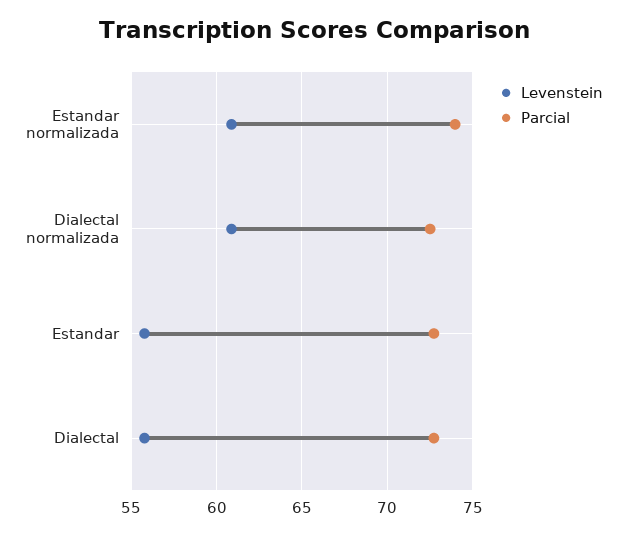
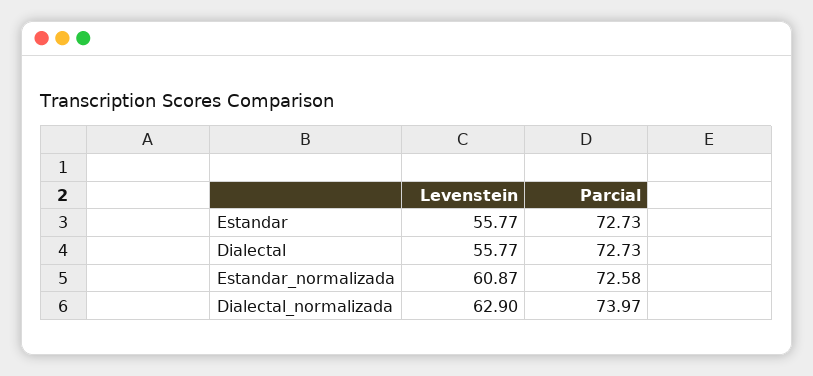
Parcial, Estandar normalizada: 74 -> 72.58
Levenstein, Dialectal normalizada: 61 -> 62.9
Parcial, Dialectal normalizada: 72.5 -> 73.97

